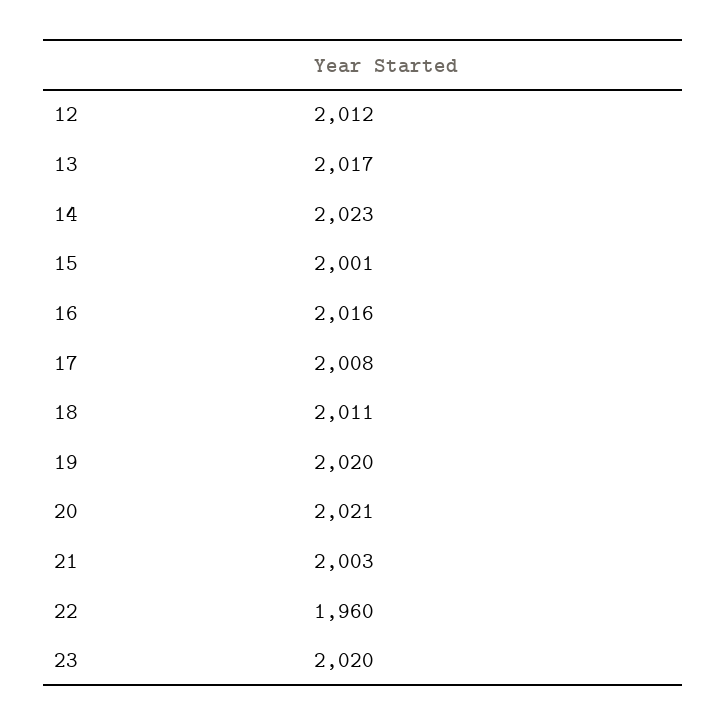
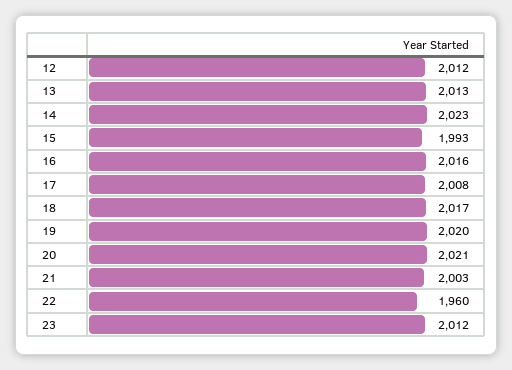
13: 2017 -> 2013
15: 2001 -> 1993
18: 2011 -> 2017
23: 2020 -> 2012

